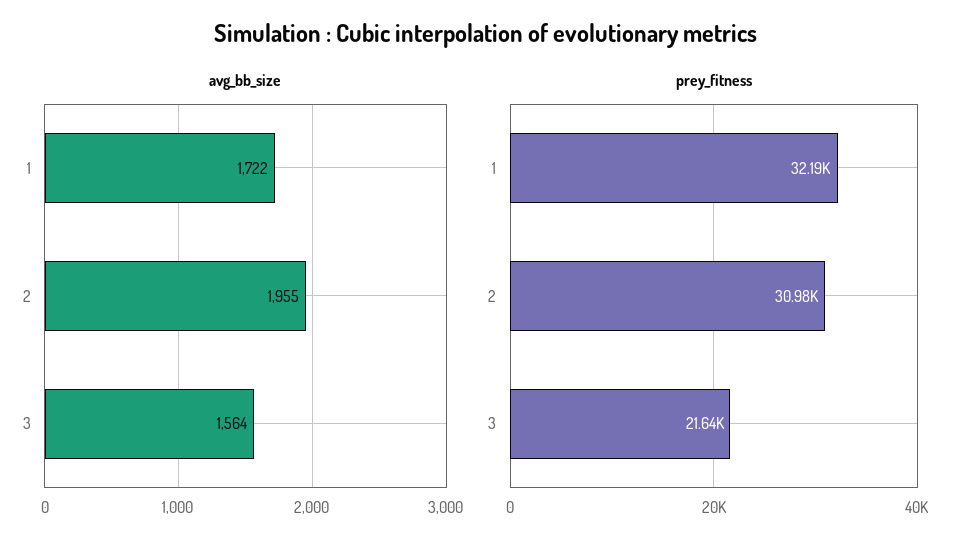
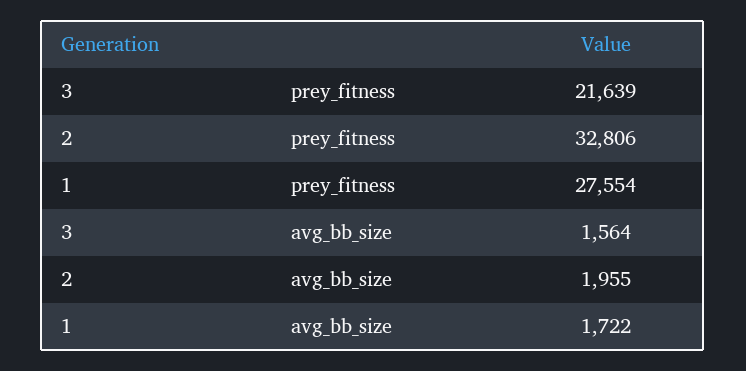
prey_fitness, 1: 32190 -> 27554
prey_fitness, 2: 30980 -> 32806

